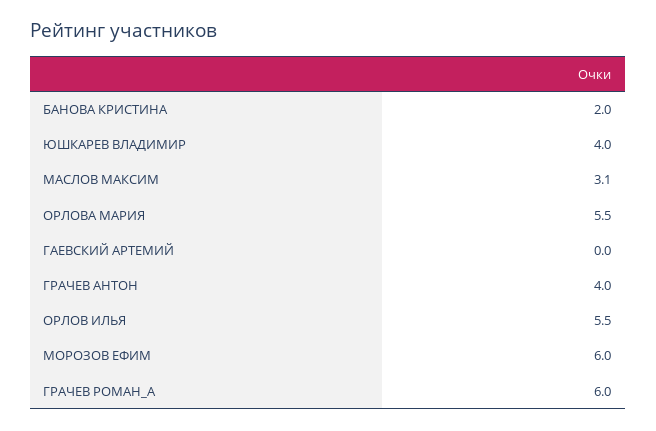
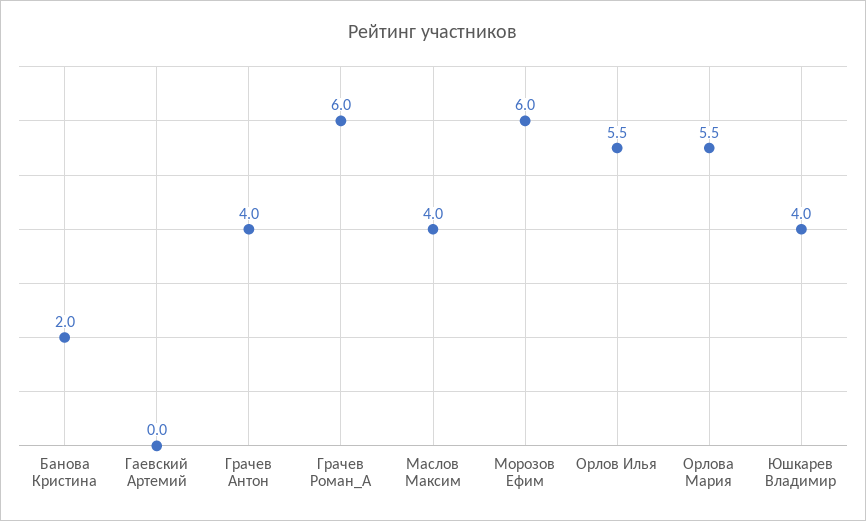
МАСЛОВ МАКСИМ: 3.1 -> 4

